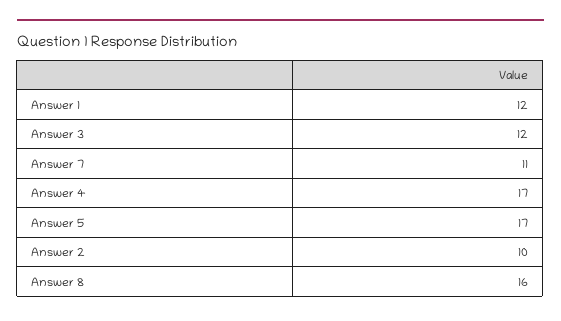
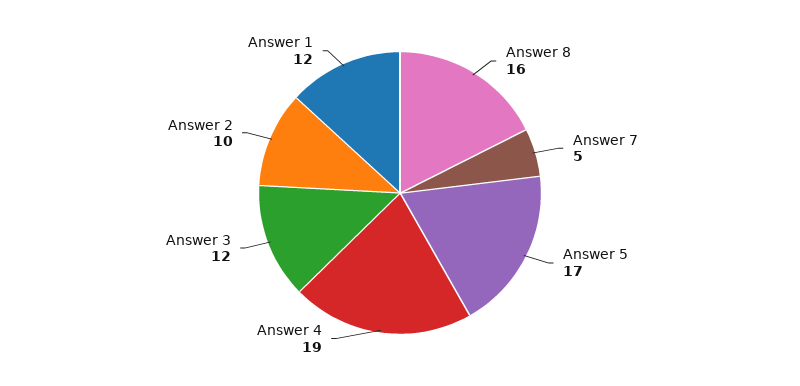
Answer 7: 11 -> 5
Answer 4: 17 -> 19

